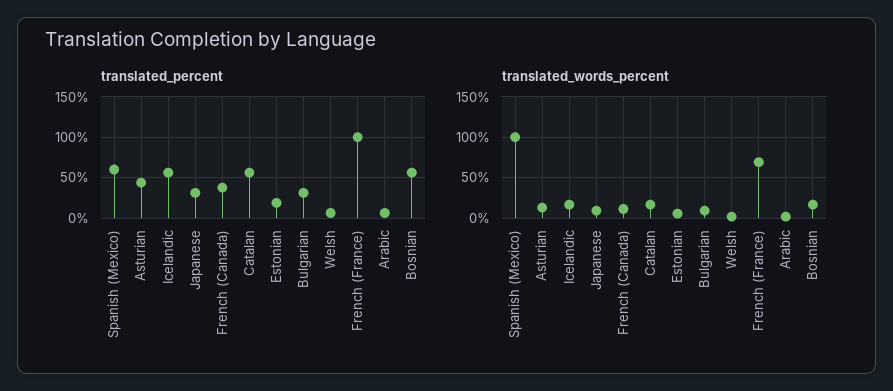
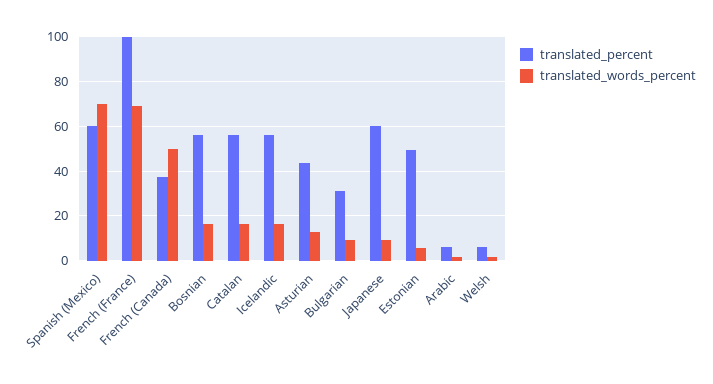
translated_percent, Japanese: 30 -> 60
translated_percent, Estonian: 20 -> 50
translated_words_percent, Spanish (Mexico): 100 -> 70
translated_words_percent, French (Canada): 10 -> 50

